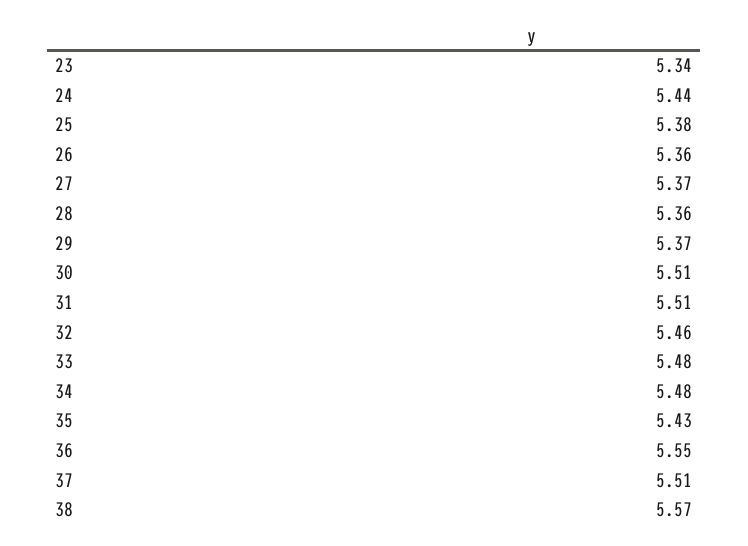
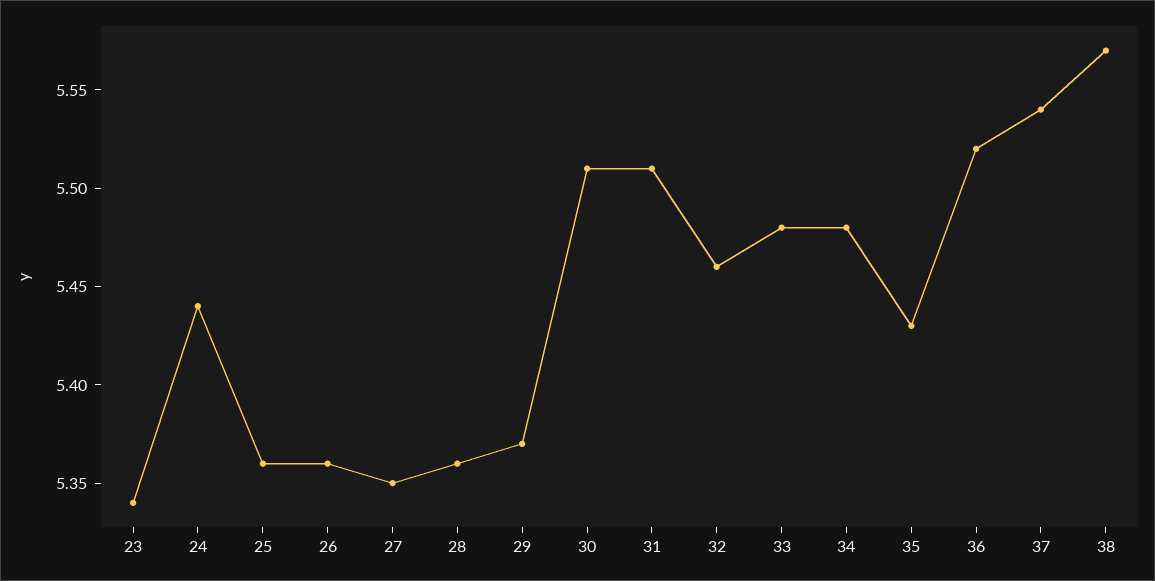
25: 5.38 -> 5.36
27: 5.37 -> 5.35
36: 5.55 -> 5.52
37: 5.51 -> 5.54

